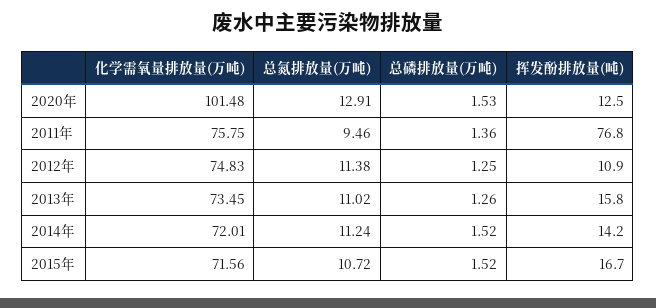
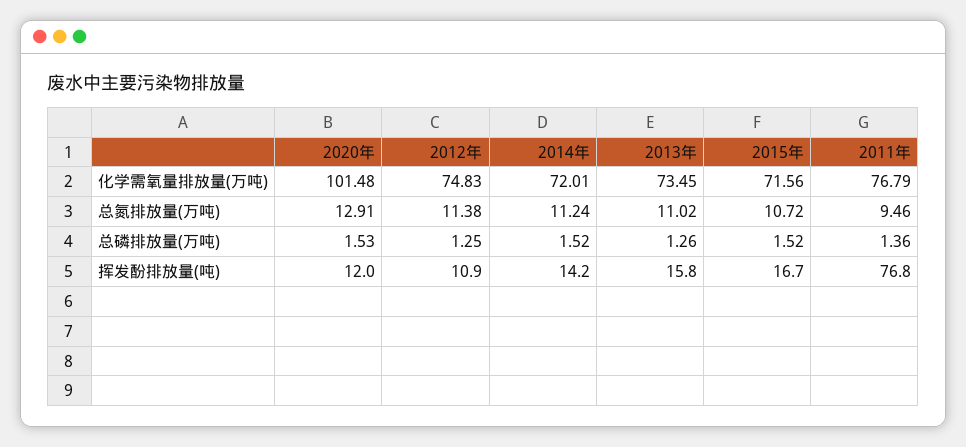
挥发酚排放量(吨), 2020年: 12.5 -> 12
化学需氧量排放量(万吨), 2011年: 75.75 -> 76.79

